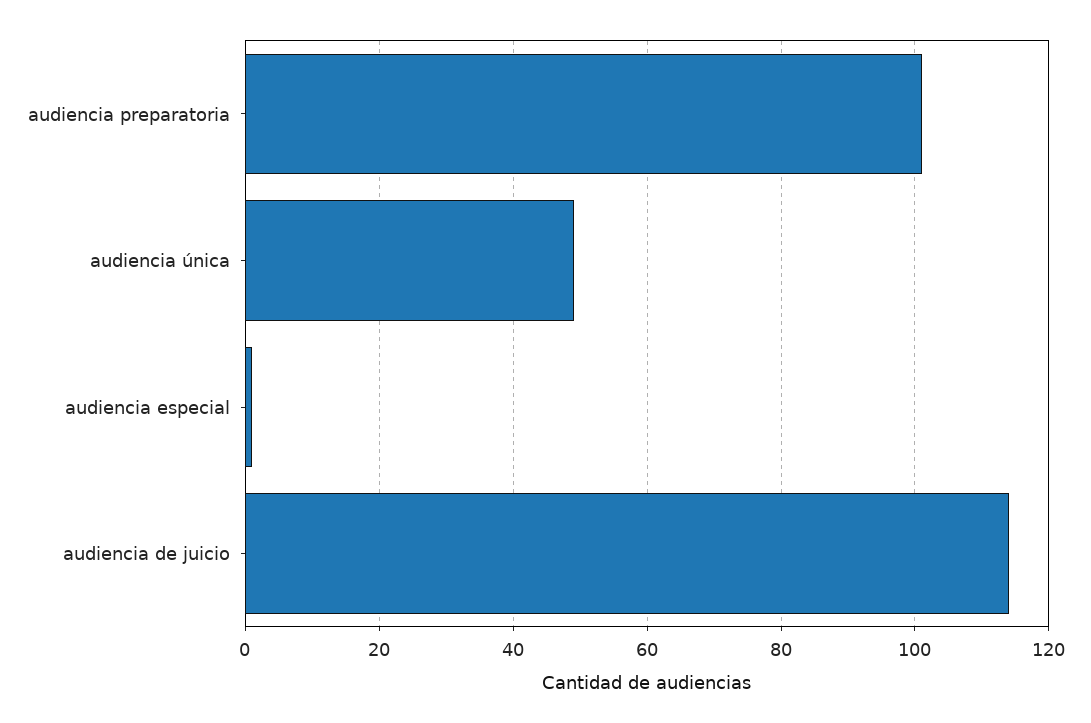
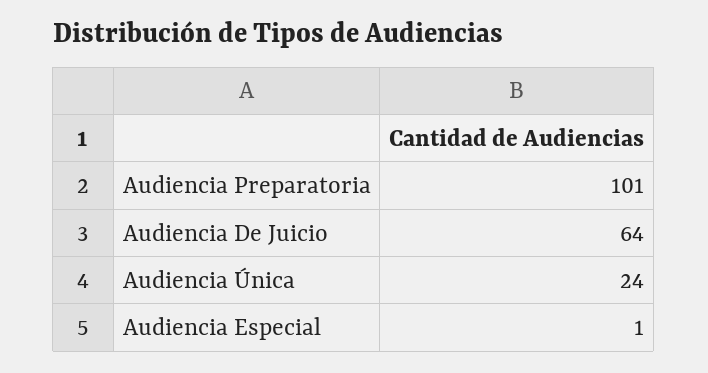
audiencia única: 50 -> 24
audiencia de juicio: 115 -> 64

